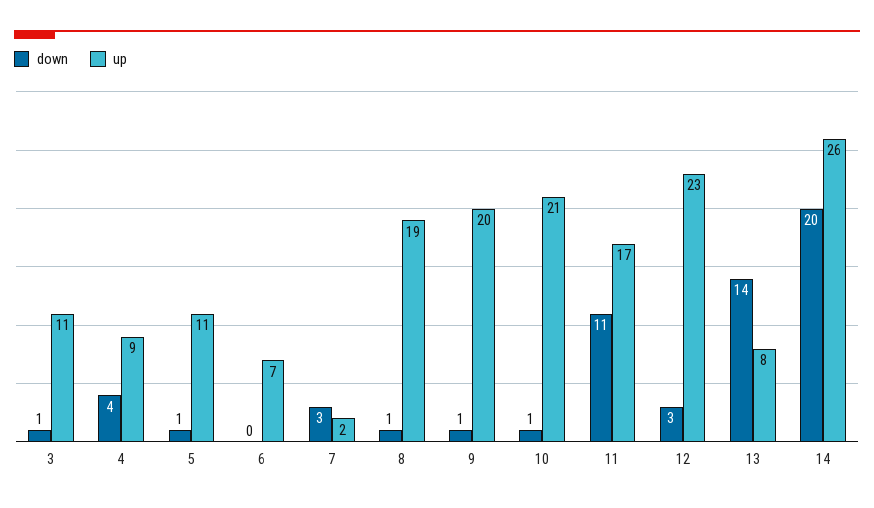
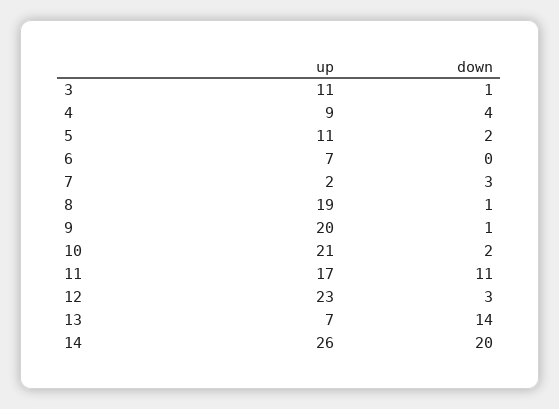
down, 5: 1 -> 2
down, 10: 1 -> 2
up, 13: 8 -> 7

